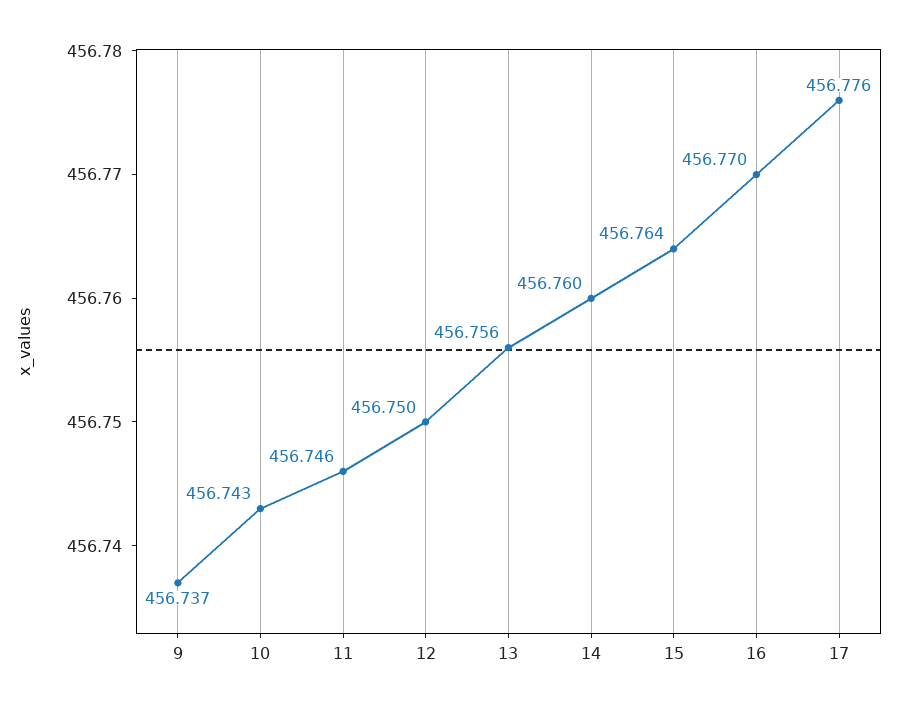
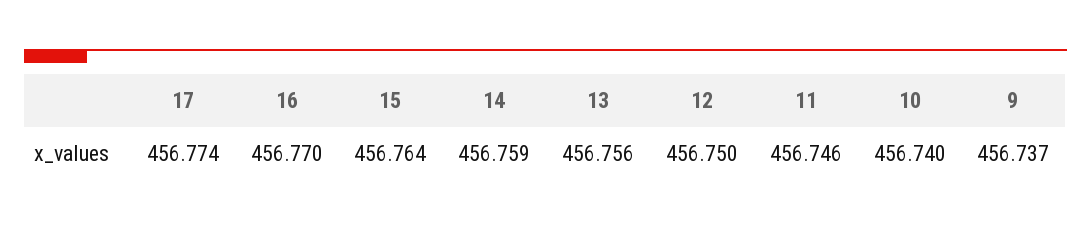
10: 456.743 -> 456.74
14: 456.76 -> 456.759
17: 456.776 -> 456.774

